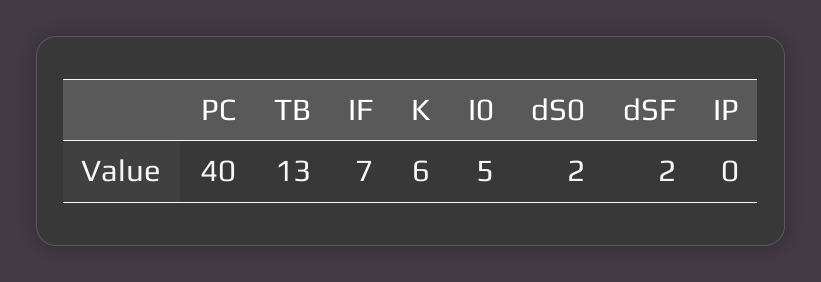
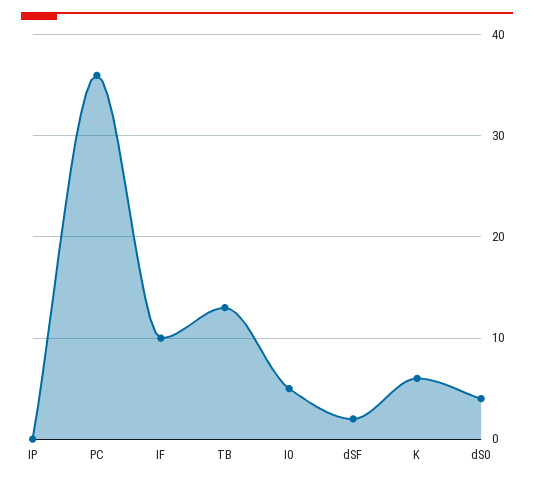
PC: 40 -> 36
IF: 7 -> 10
dS0: 2 -> 4

